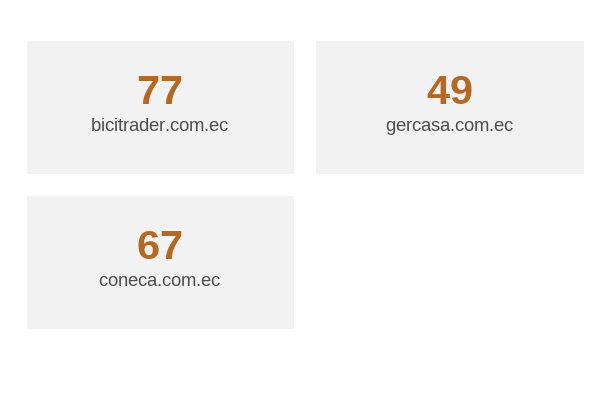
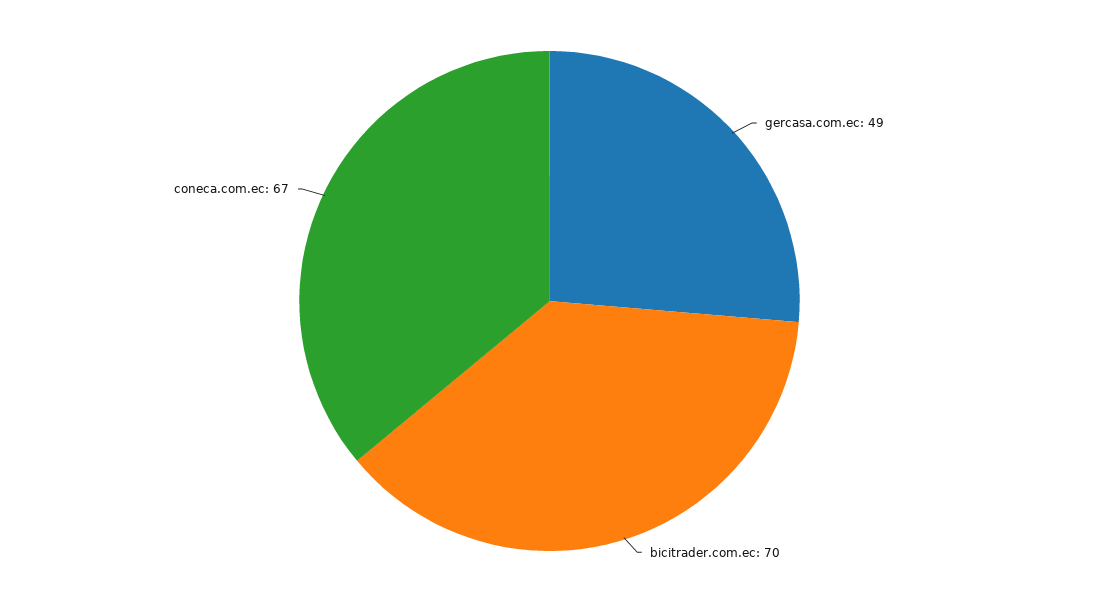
bicitrader.com.ec: 77 -> 70

